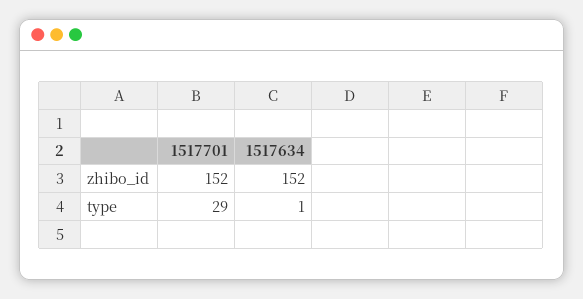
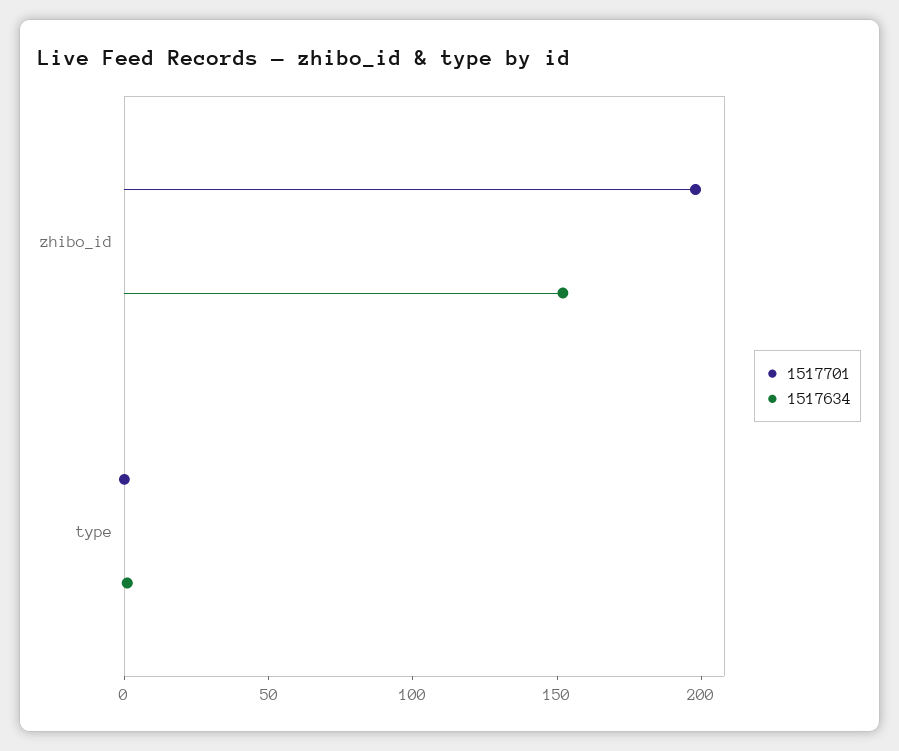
1517701, zhibo_id: 152 -> 200
1517701, type: 29 -> 0

